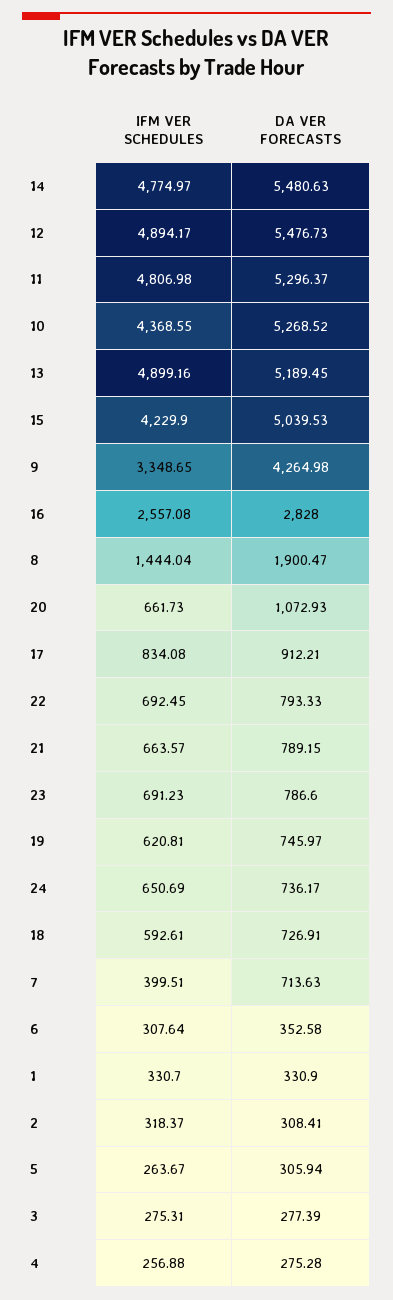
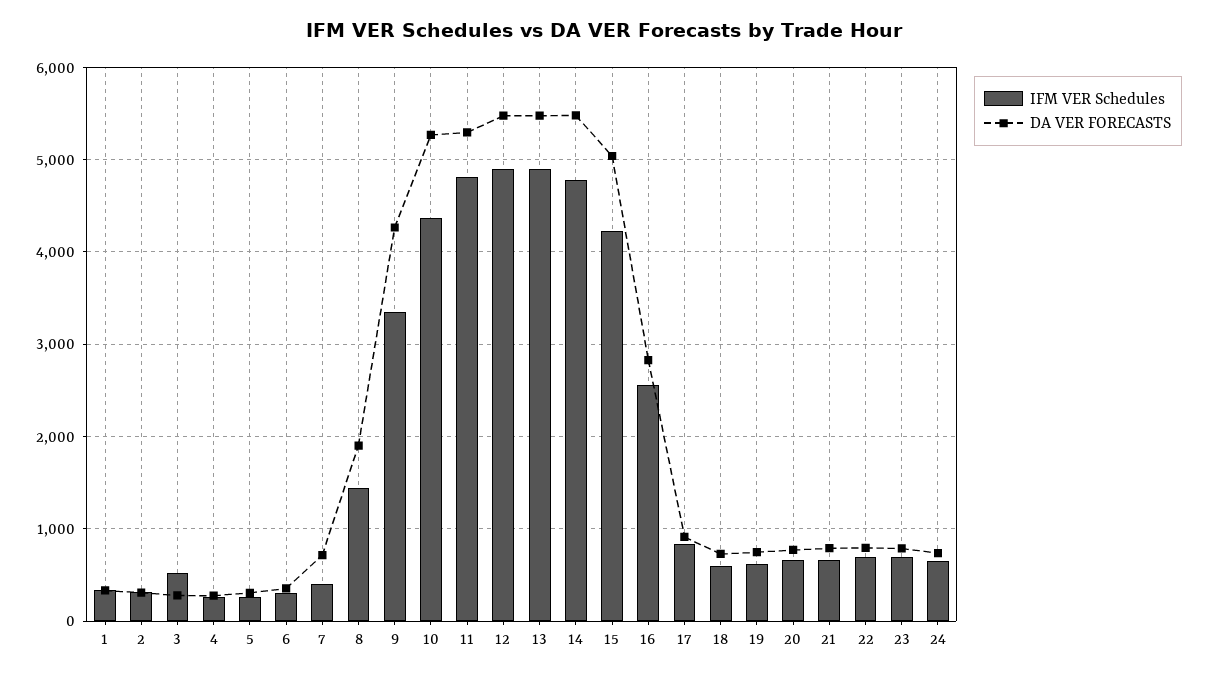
DA VER FORECASTS, 13: 5189.45 -> 5500
DA VER FORECASTS, 20: 1072.93 -> 800
IFM VER SCHEDULES, 3: 275.31 -> 500

